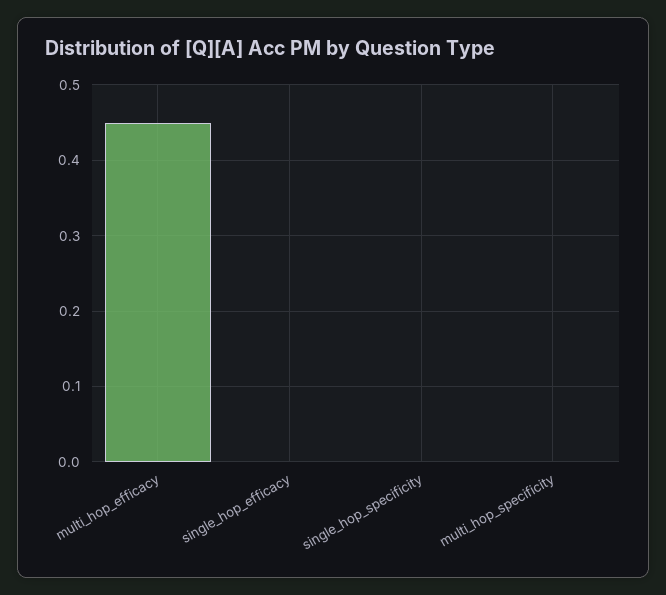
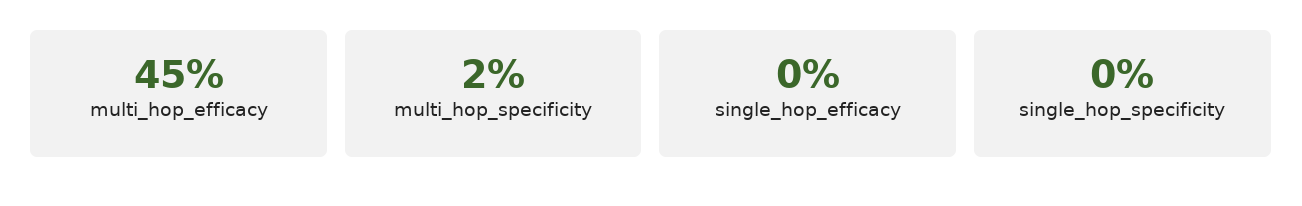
multi_hop_specificity: 0 -> 0.02

